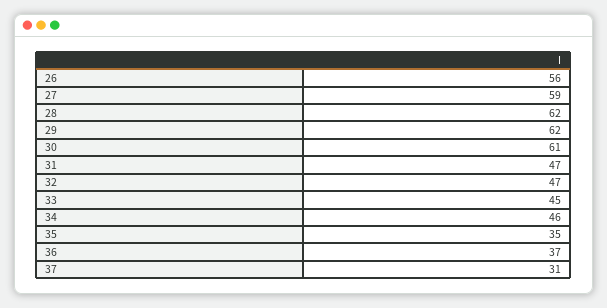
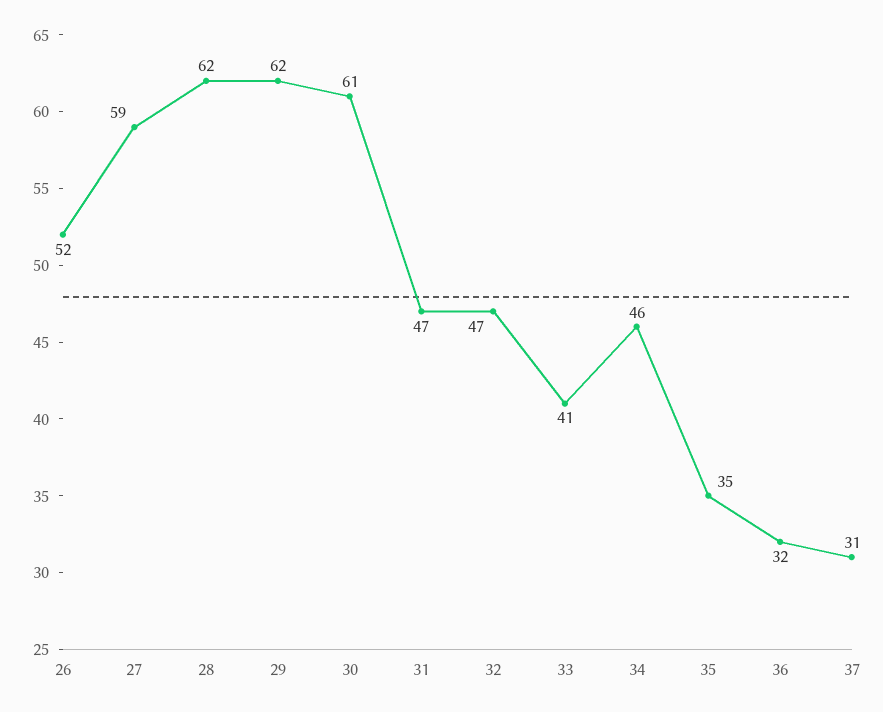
26: 56 -> 52
33: 45 -> 41
36: 37 -> 32

